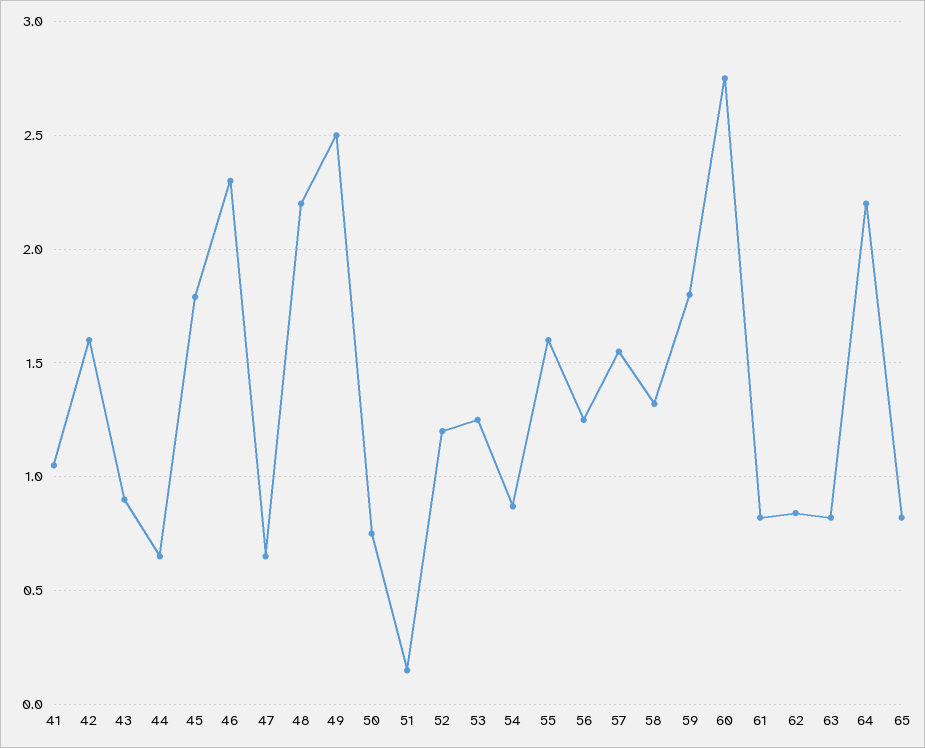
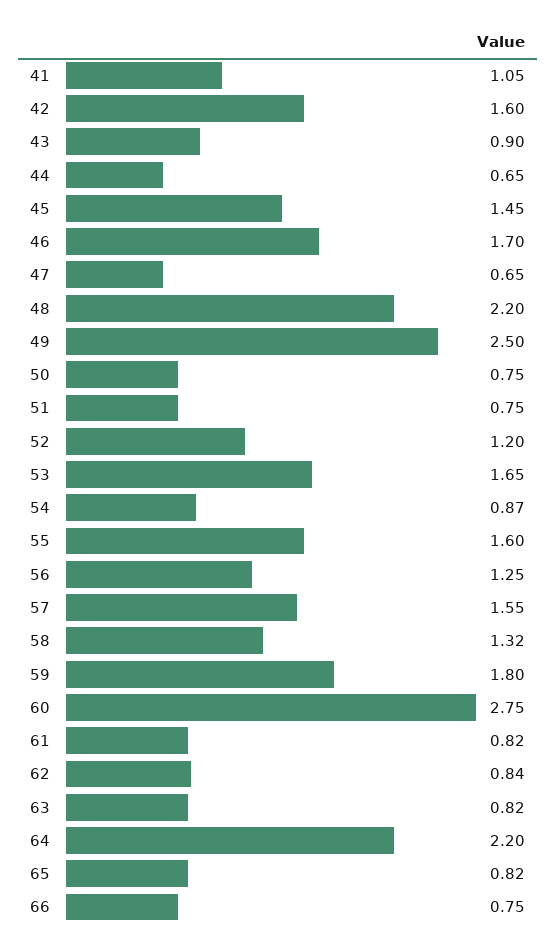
45: 1.8 -> 1.45
46: 2.3 -> 1.7
51: 0.15 -> 0.75
53: 1.25 -> 1.65
66: none -> 0.75

